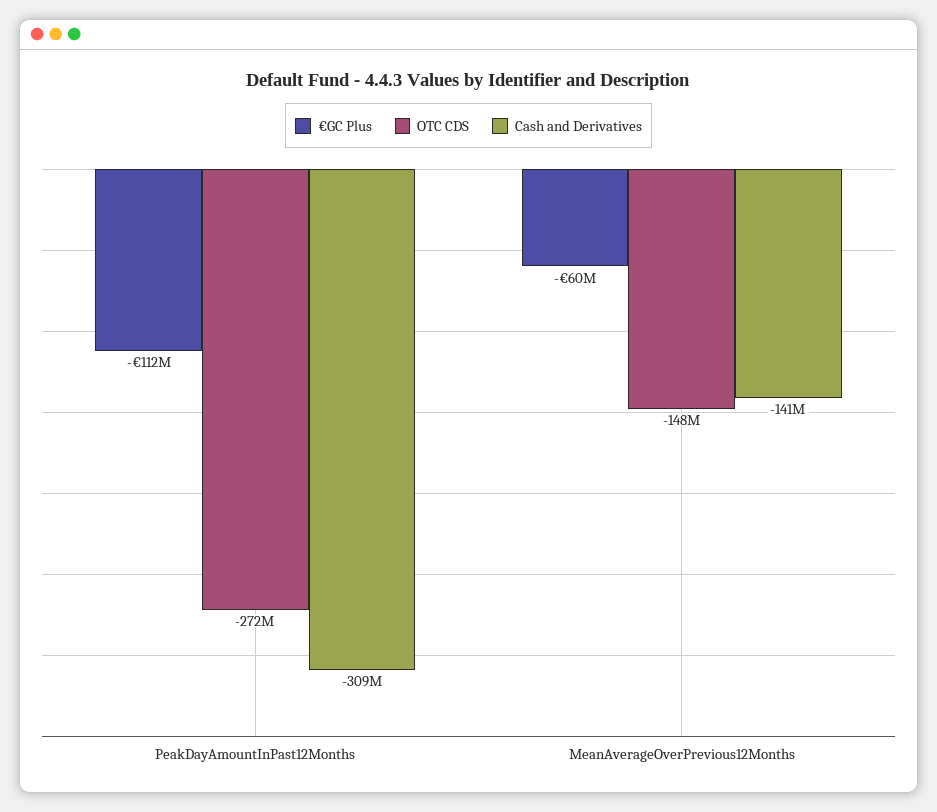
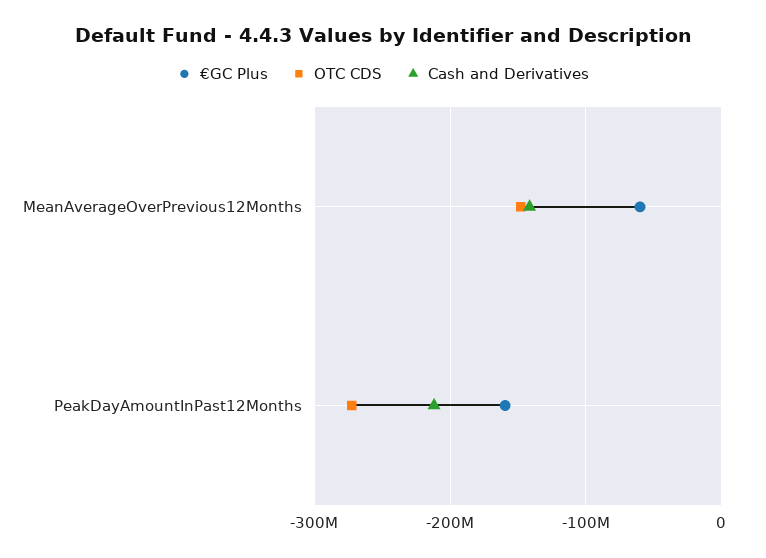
€GC Plus, PeakDayAmountInPast12Months: -112000000 -> -160000000
Cash and Derivatives, PeakDayAmountInPast12Months: -309000000 -> -210000000

